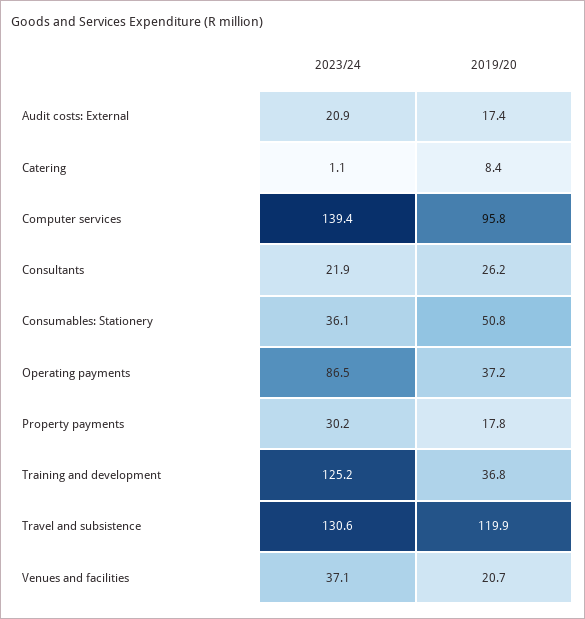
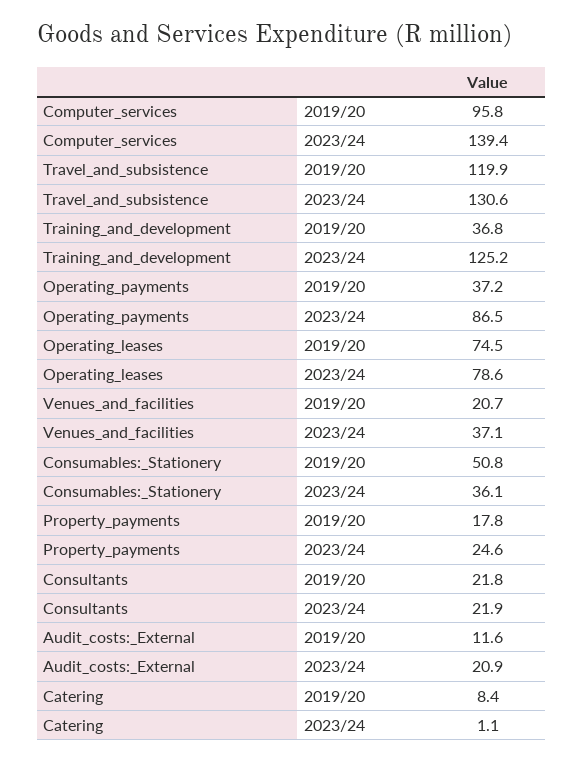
2019/20, Audit costs: External: 17.4 -> 11.6
2019/20, Consultants: 26.2 -> 21.8
2023/24, Property payments: 30.2 -> 24.6
2019/20, Operating_leases: none -> 74.5
2023/24, Operating_leases: none -> 78.6

